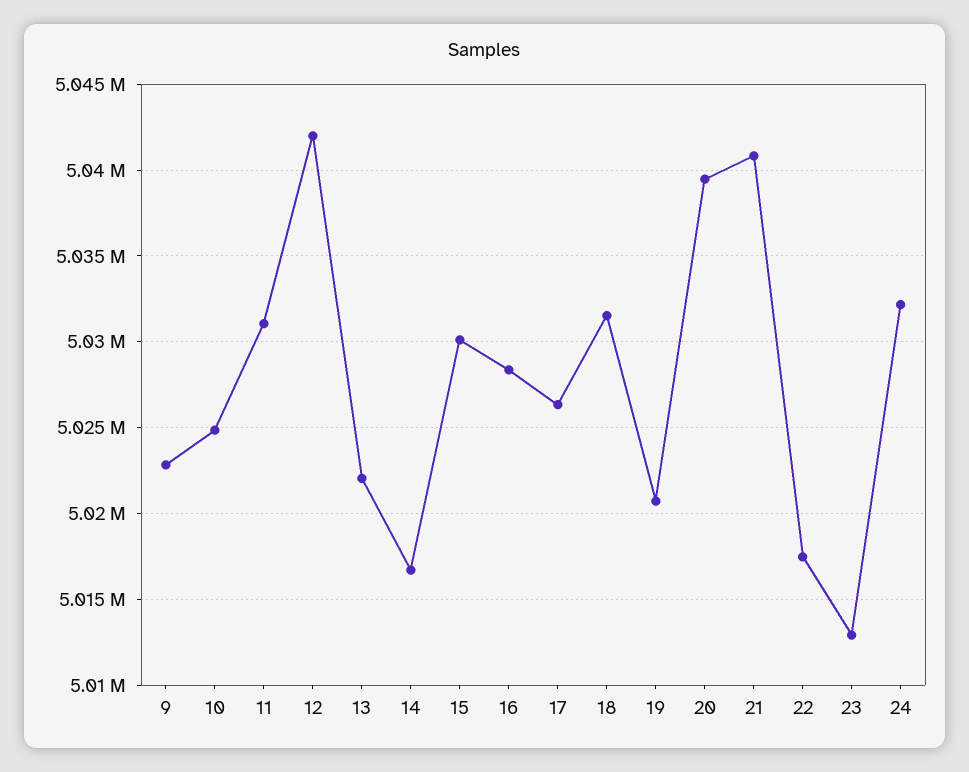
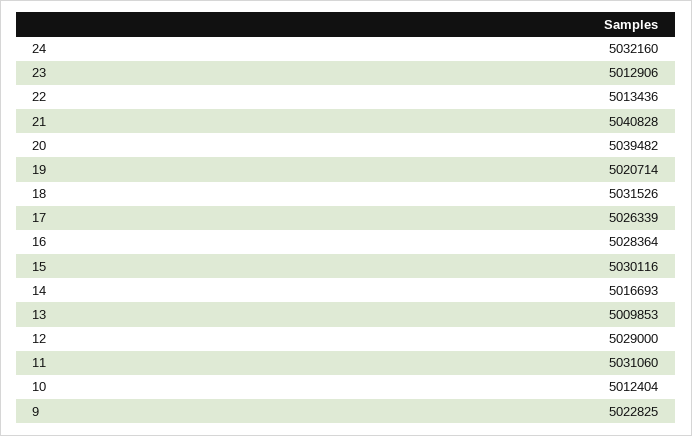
10: 5025000 -> 5012404
12: 5042000 -> 5029000
13: 5022000 -> 5009853
22: 5017500 -> 5013436

